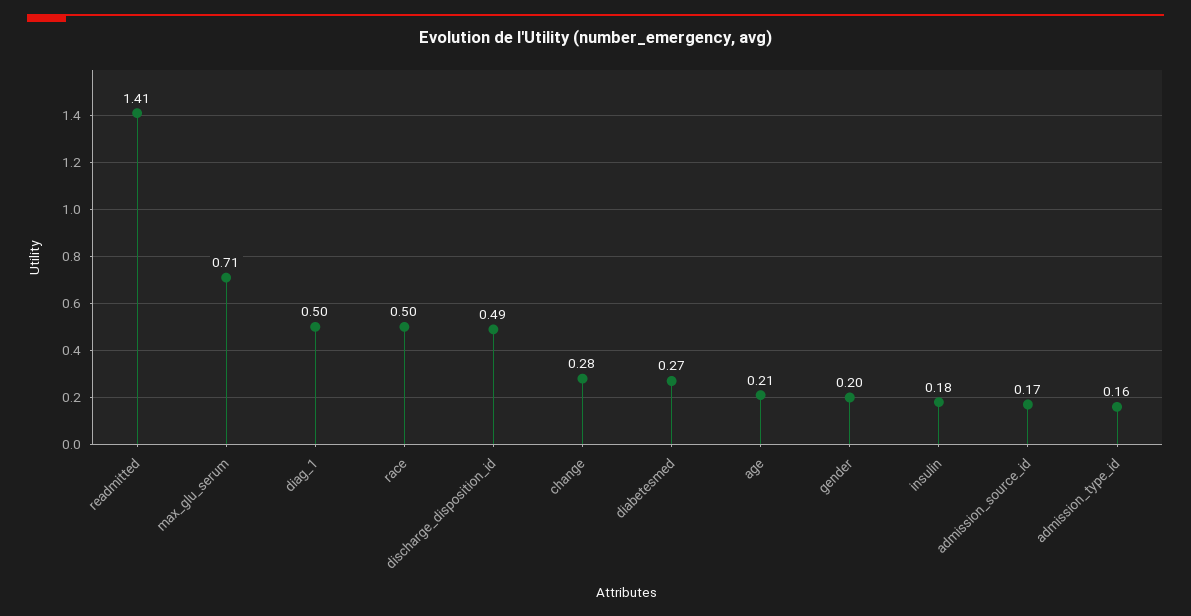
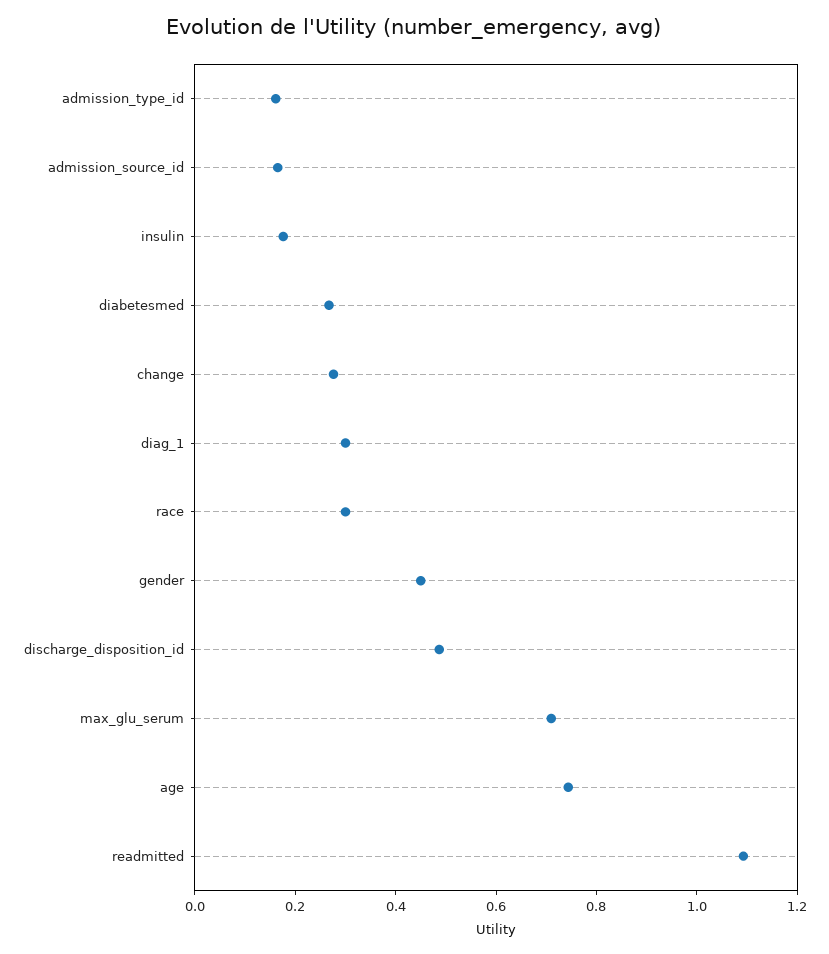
readmitted: 1.41 -> 1.1
diag_1: 0.5 -> 0.3
race: 0.5 -> 0.3
age: 0.21 -> 0.75
gender: 0.2 -> 0.45

